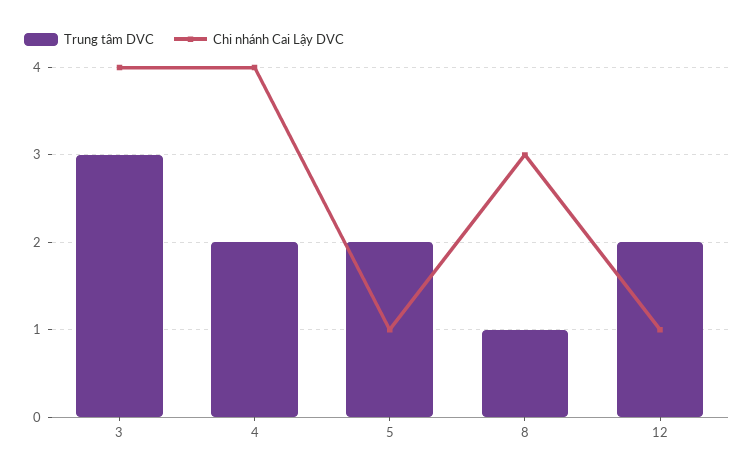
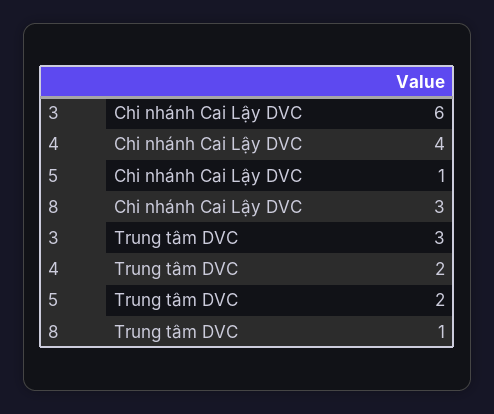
Chi nhánh Cai Lậy DVC, 3: 4 -> 6
Trung tâm DVC, 12: 2 -> none
Chi nhánh Cai Lậy DVC, 12: 1 -> none

